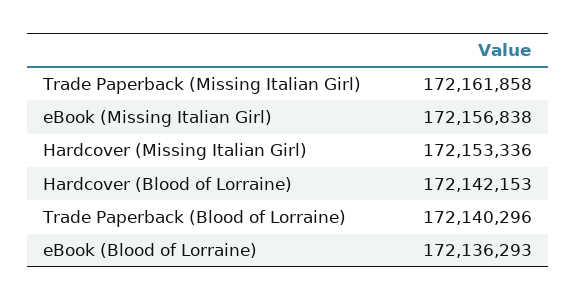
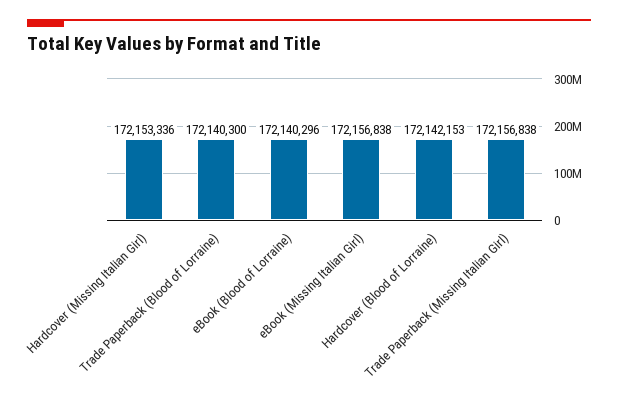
Trade Paperback (Missing Italian Girl): 172161858 -> 172156838
Trade Paperback (Blood of Lorraine): 172140296 -> 172140300
eBook (Blood of Lorraine): 172136293 -> 172140296

